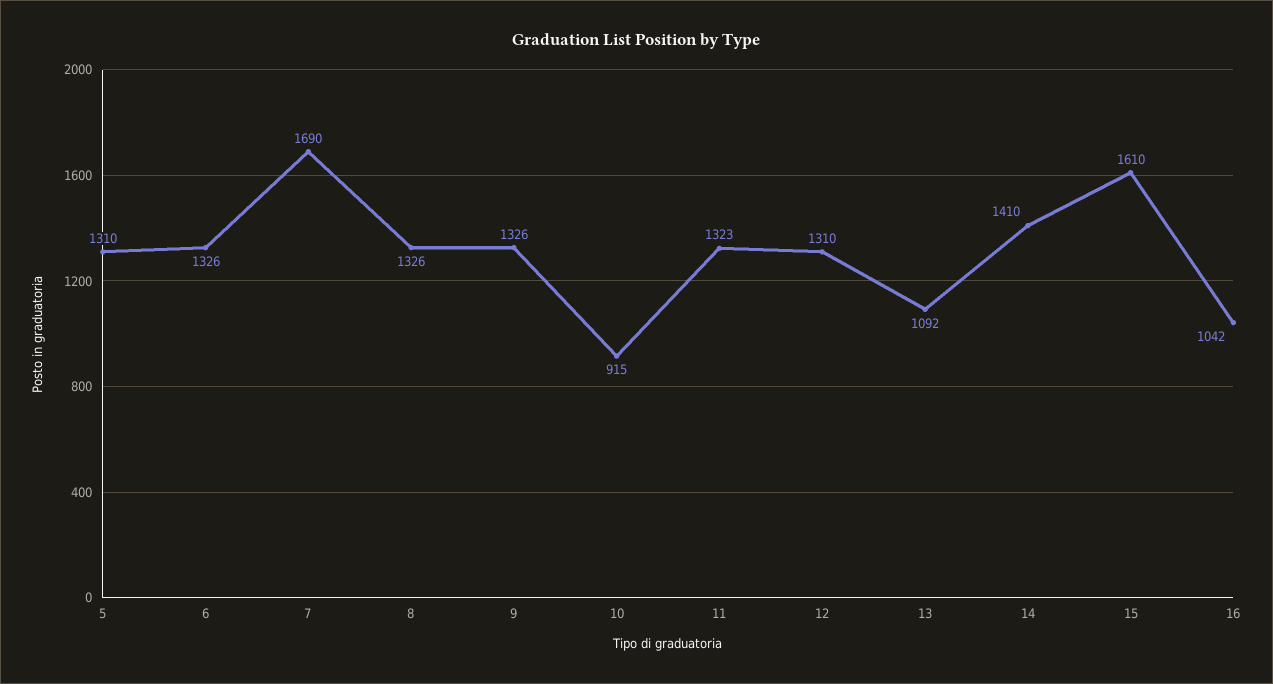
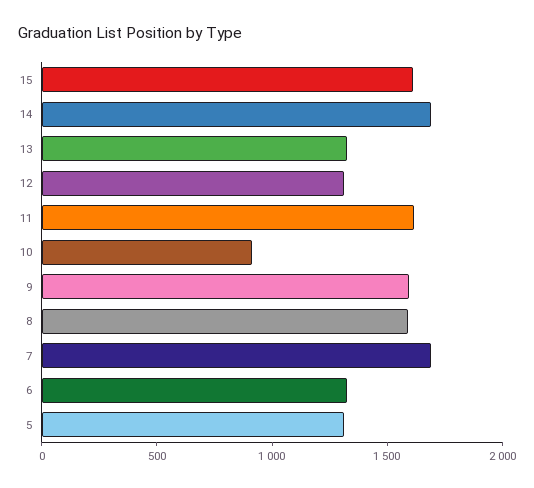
8: 1326 -> 1600
9: 1326 -> 1600
11: 1323 -> 1600
13: 1092 -> 1300
14: 1410 -> 1700
16: 1042 -> none

